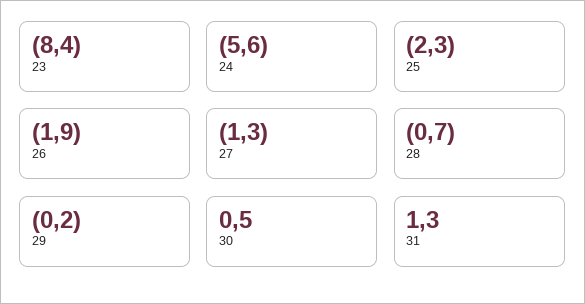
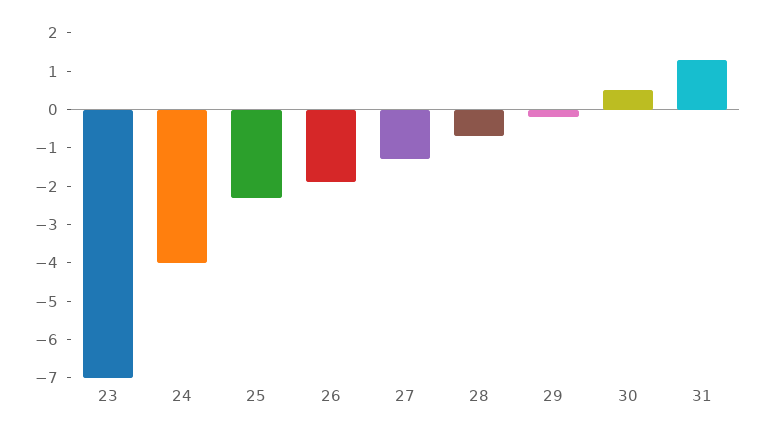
23: -8.4 -> -7
24: -5.6 -> -4

